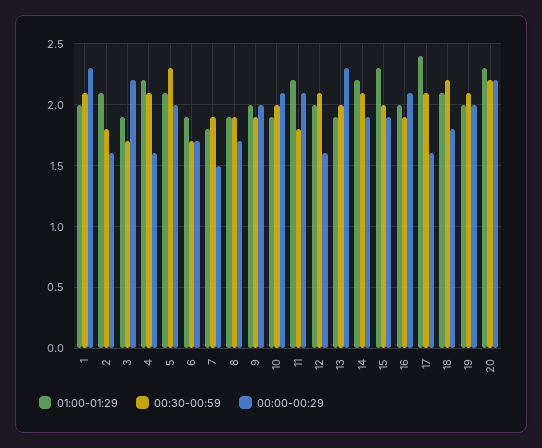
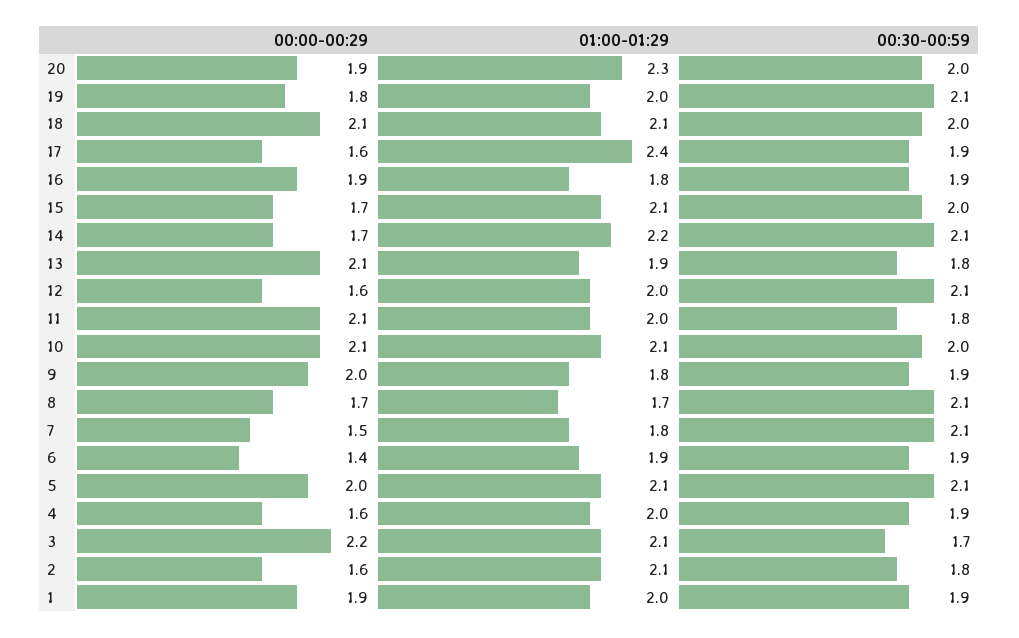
00:30-00:59, 1: 2.1 -> 1.9
00:00-00:29, 1: 2.3 -> 1.9
01:00-01:29, 3: 1.9 -> 2.1
01:00-01:29, 4: 2.2 -> 2
00:30-00:59, 4: 2.1 -> 1.9
00:30-00:59, 5: 2.3 -> 2.1
00:30-00:59, 6: 1.7 -> 1.9
00:00-00:29, 6: 1.7 -> 1.4
00:30-00:59, 7: 1.9 -> 2.1
01:00-01:29, 8: 1.9 -> 1.7
00:30-00:59, 8: 1.9 -> 2.1
01:00-01:29, 9: 2 -> 1.8
01:00-01:29, 10: 1.9 -> 2.1
01:00-01:29, 11: 2.2 -> 2
00:30-00:59, 13: 2 -> 1.8
00:00-00:29, 13: 2.3 -> 2.1
00:00-00:29, 14: 1.9 -> 1.7
01:00-01:29, 15: 2.3 -> 2.1
00:00-00:29, 15: 1.9 -> 1.7
01:00-01:29, 16: 2 -> 1.8
00:00-00:29, 16: 2.1 -> 1.9
00:30-00:59, 17: 2.1 -> 1.9
00:30-00:59, 18: 2.2 -> 2
00:00-00:29, 18: 1.8 -> 2.1
00:00-00:29, 19: 2 -> 1.8
00:30-00:59, 20: 2.2 -> 2
00:00-00:29, 20: 2.2 -> 1.9

